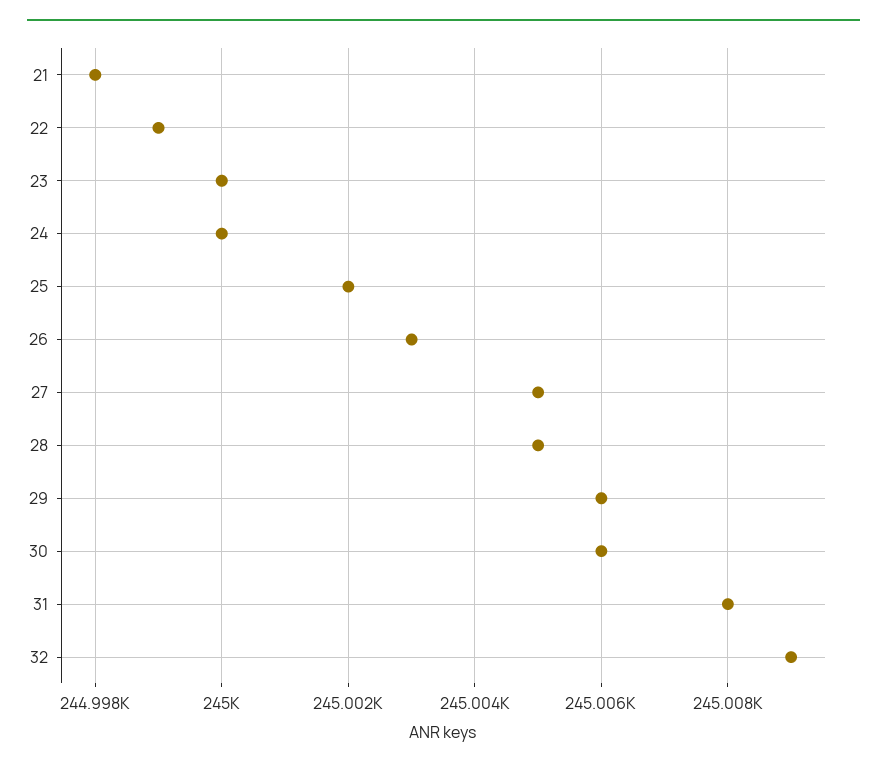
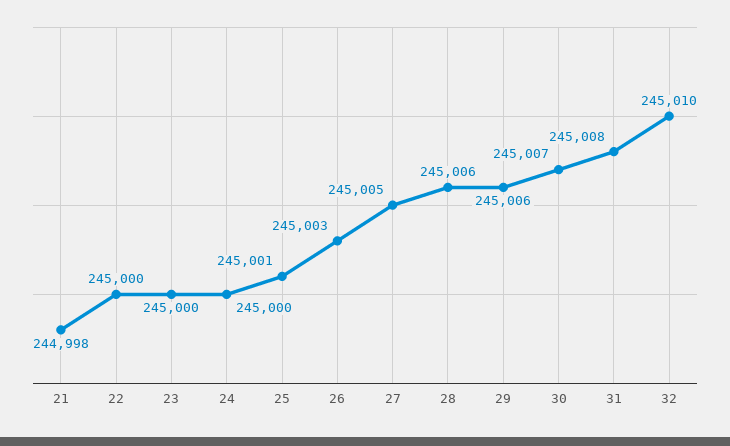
22: 244999 -> 245000
25: 245002 -> 245001
28: 245005 -> 245006
30: 245006 -> 245007
32: 245009 -> 245010

